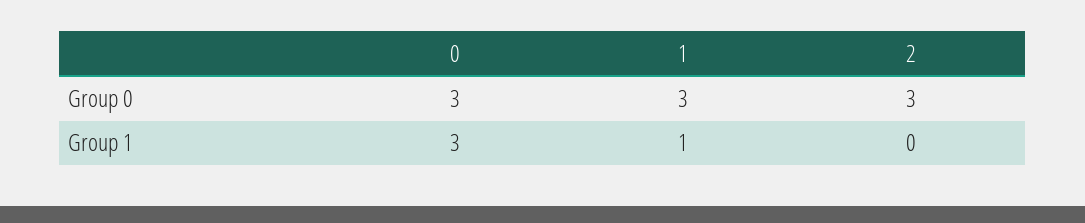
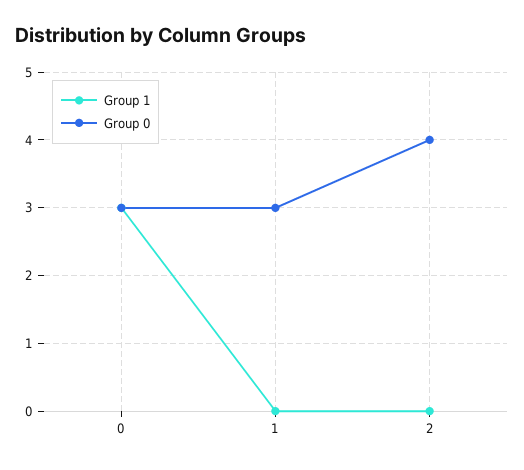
Group 0, 2: 3 -> 4
Group 1, 1: 1 -> 0

